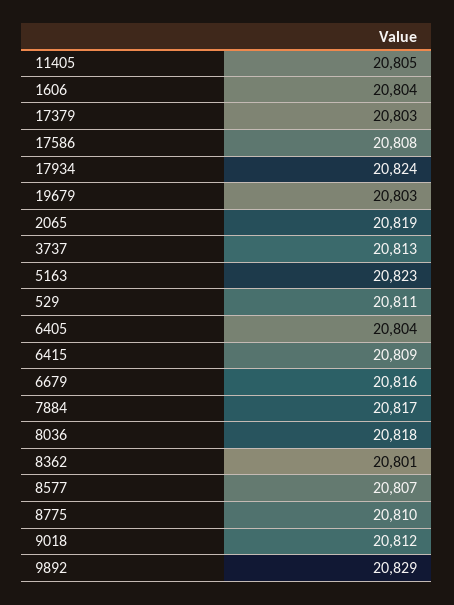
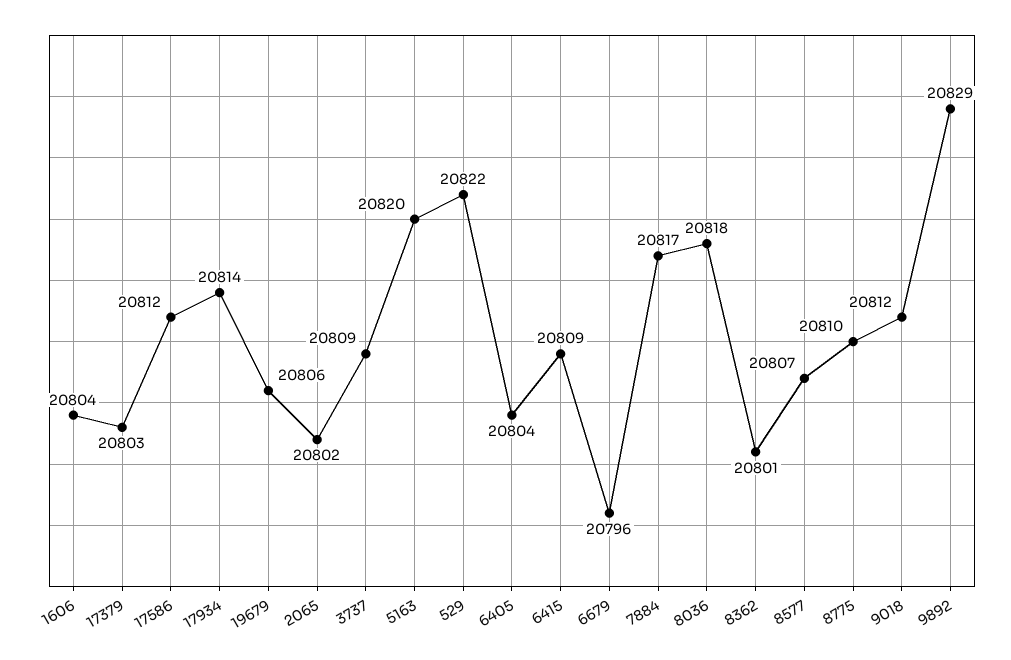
11405: 20805 -> none
17586: 20808 -> 20812
17934: 20824 -> 20814
19679: 20803 -> 20806
2065: 20819 -> 20802
3737: 20813 -> 20809
5163: 20823 -> 20820
529: 20811 -> 20822
6679: 20816 -> 20796

